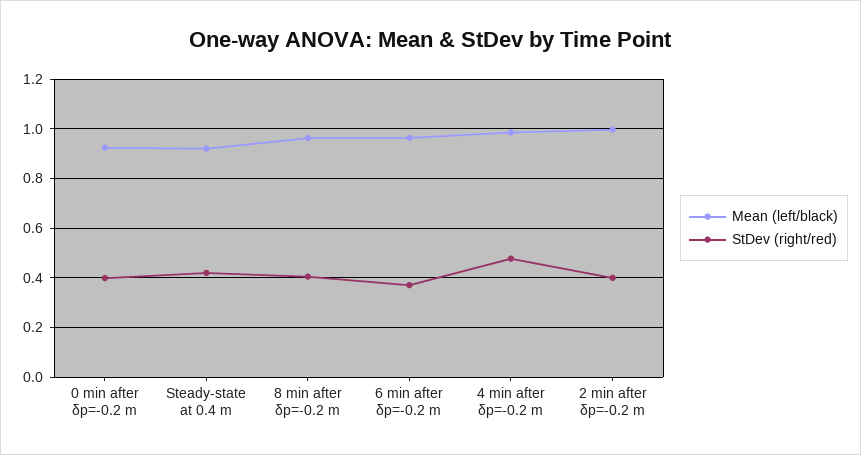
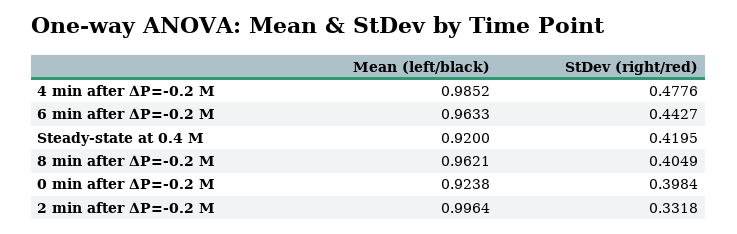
StDev (right/red), 6 min after δp=-0.2 m: 0.375 -> 0.4427
StDev (right/red), 2 min after δp=-0.2 m: 0.4 -> 0.3318

